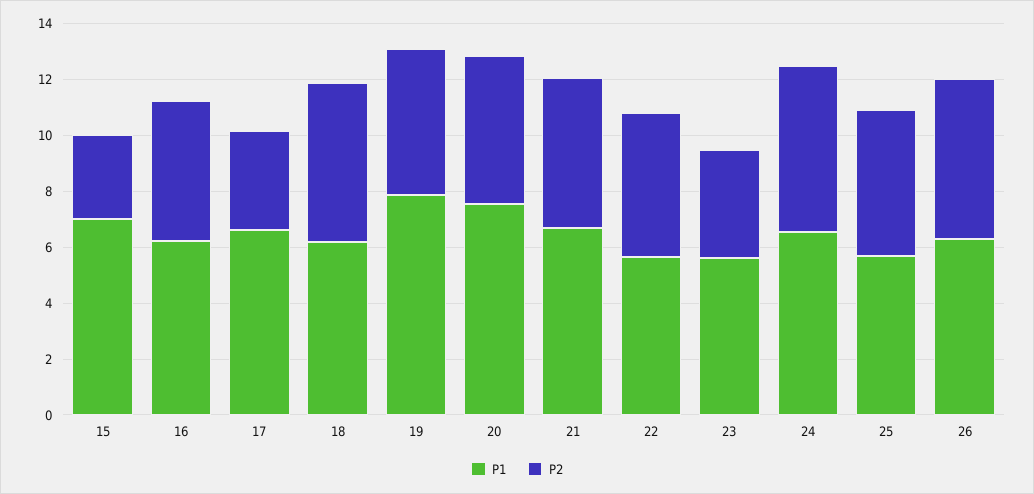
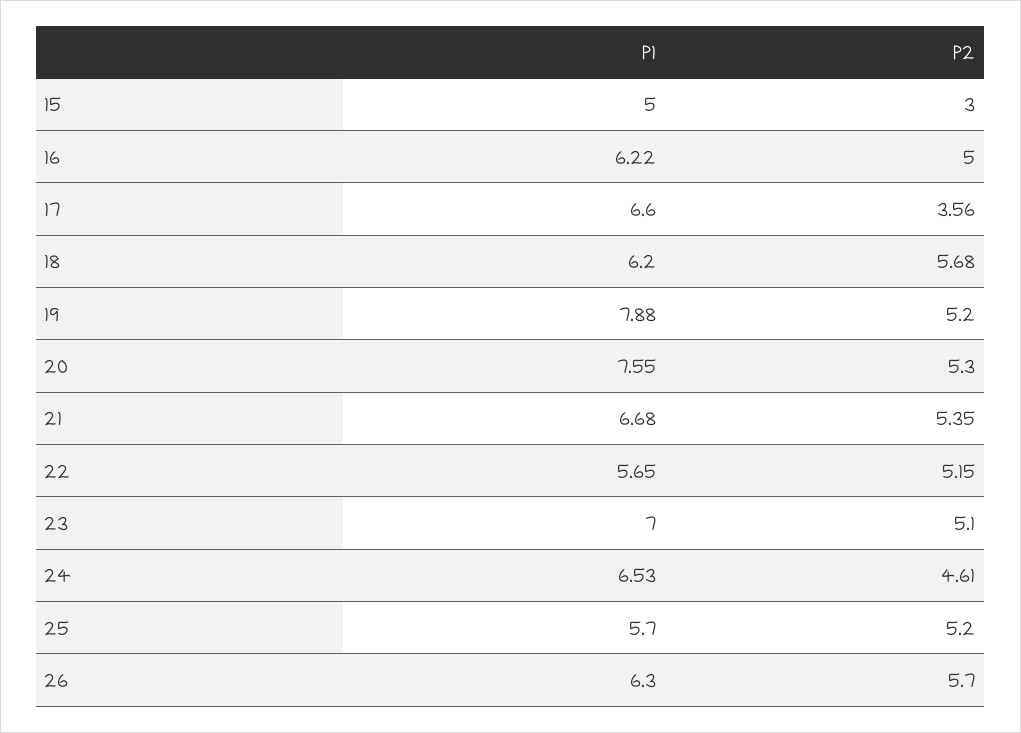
P1, 15: 7 -> 5
P1, 23: 5.5 -> 7
P2, 23: 4 -> 5.1
P2, 24: 6 -> 4.61

